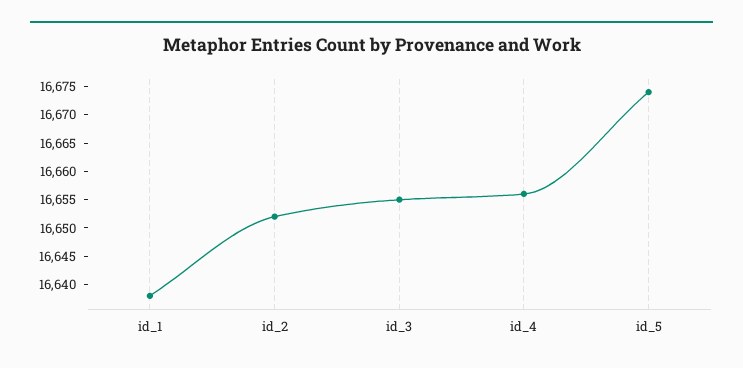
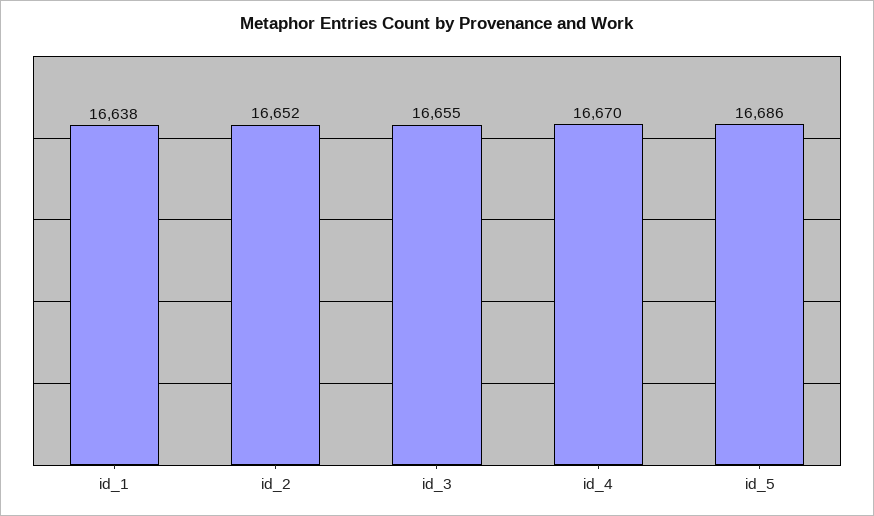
id_4: 16655 -> 16670
id_5: 16675 -> 16686

